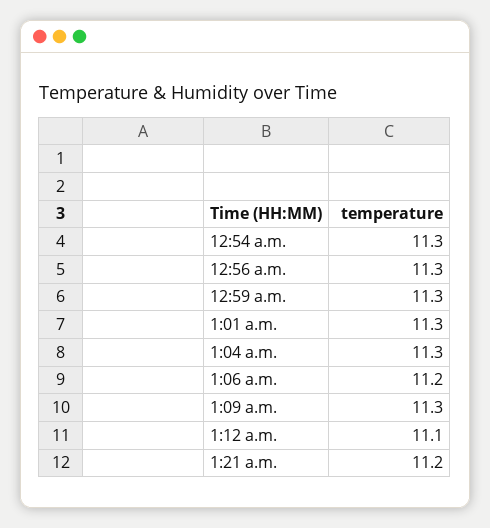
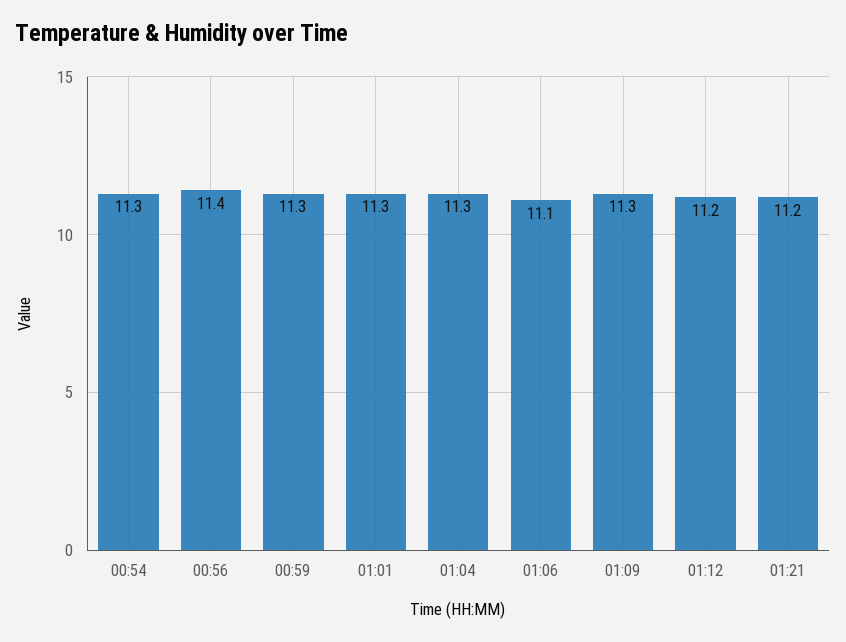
12:56 a.m.: 11.3 -> 11.4
1:06 a.m.: 11.2 -> 11.1
1:12 a.m.: 11.1 -> 11.2

